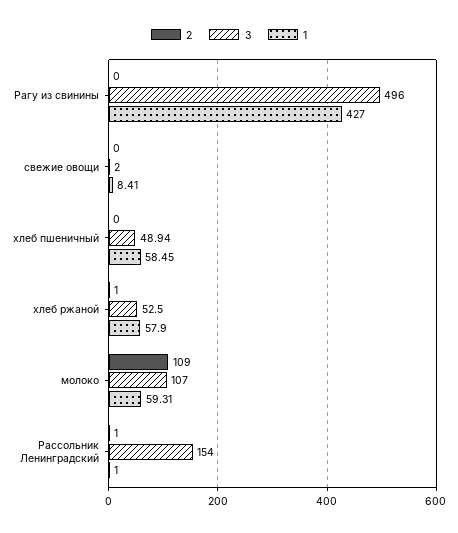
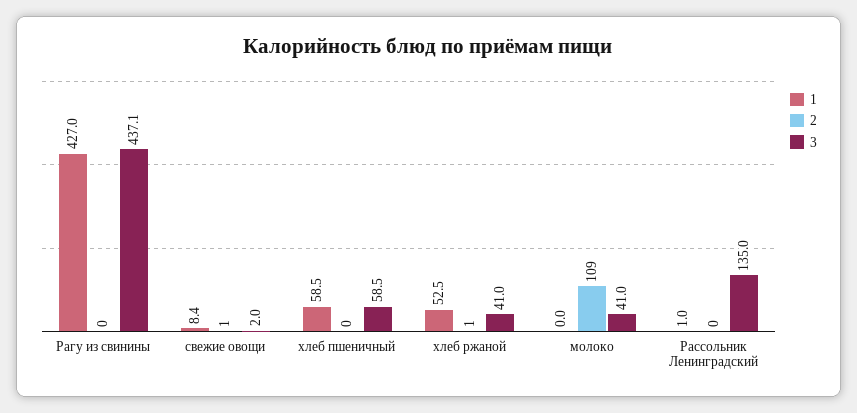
3, Рагу из свинины: 496 -> 437.1
2, свежие овощи: 0 -> 1
3, хлеб пшеничный: 48.94 -> 58.5
3, хлеб ржаной: 52.5 -> 41
1, хлеб ржаной: 57.9 -> 52.5
3, молоко: 107 -> 41
1, молоко: 59.31 -> 0
2, Рассольник Ленинградский: 1 -> 0
3, Рассольник Ленинградский: 154 -> 135

